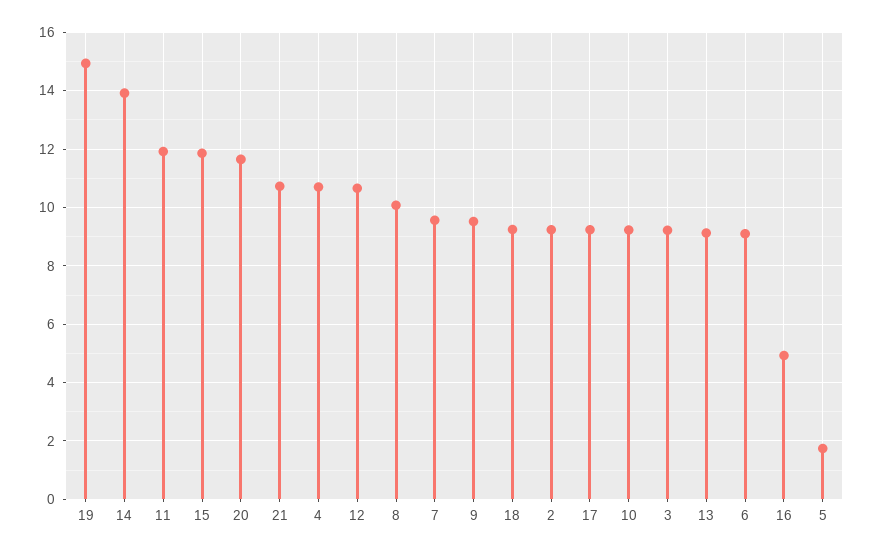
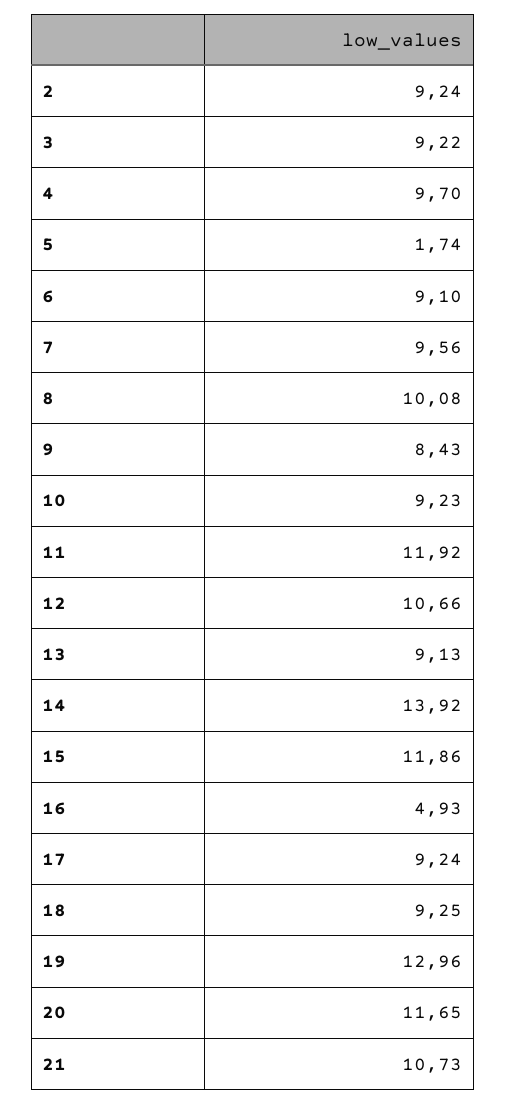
19: 15 -> 12.96
4: 10.75 -> 9.7
9: 9.5 -> 8.43

